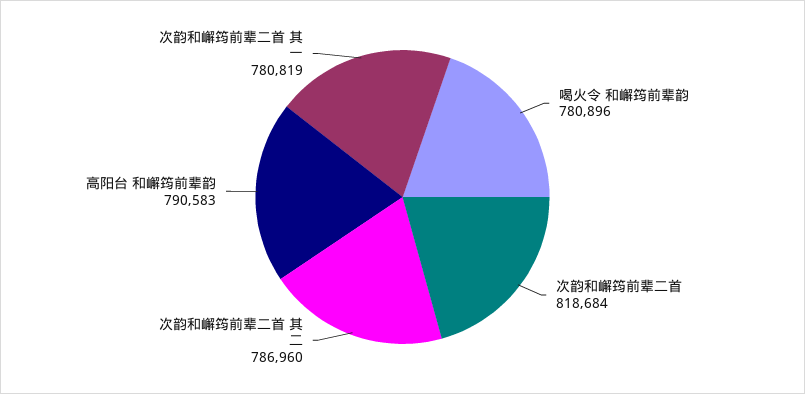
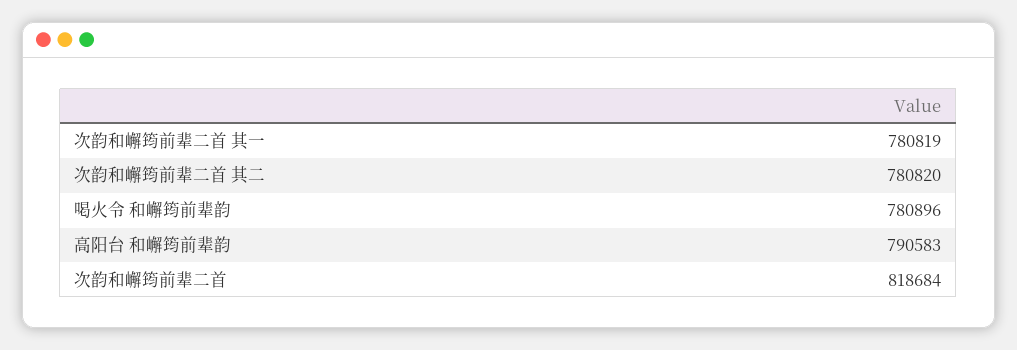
次韵和嶰筠前辈二首 其二: 786960 -> 780820

